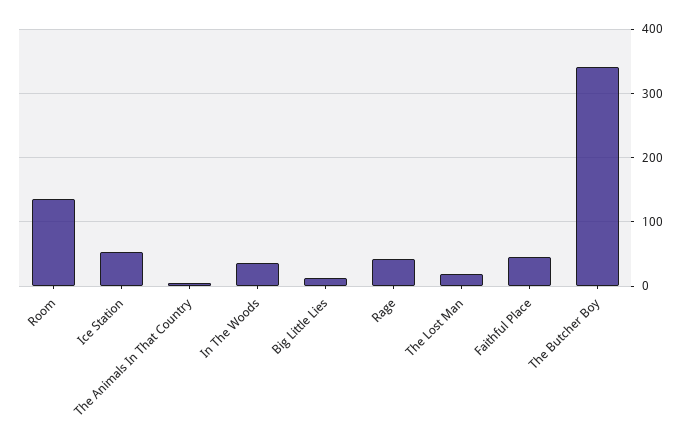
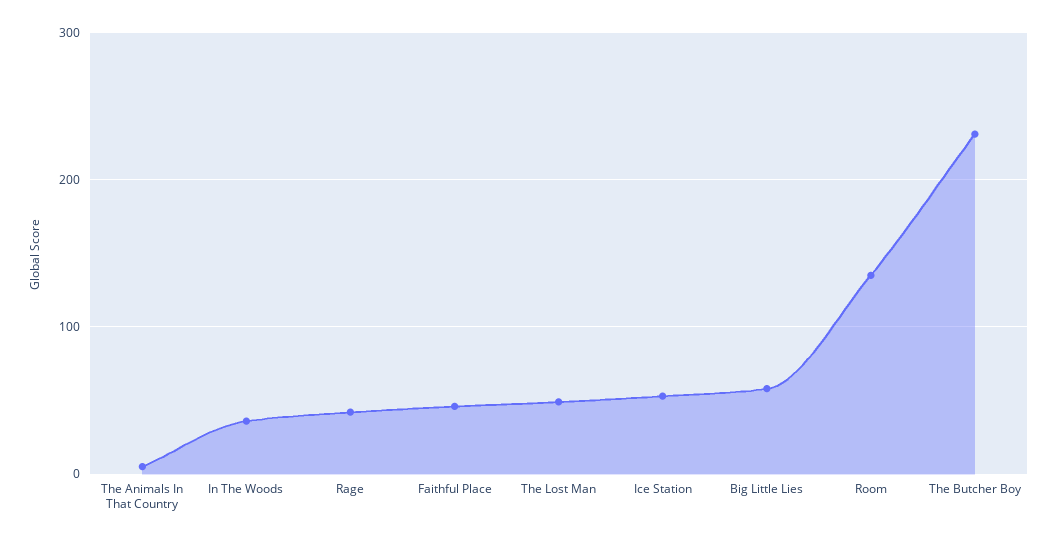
Big Little Lies: 10 -> 60
The Lost Man: 20 -> 50
The Butcher Boy: 340 -> 230

